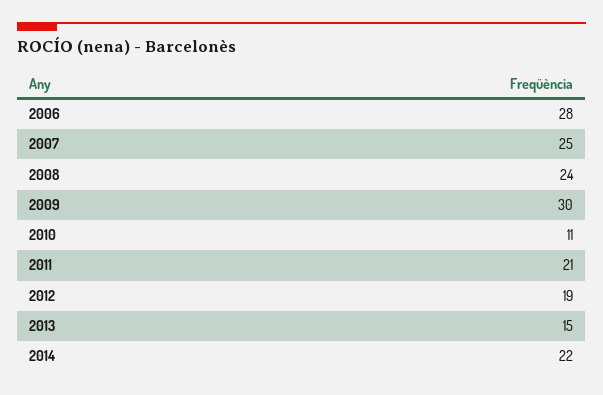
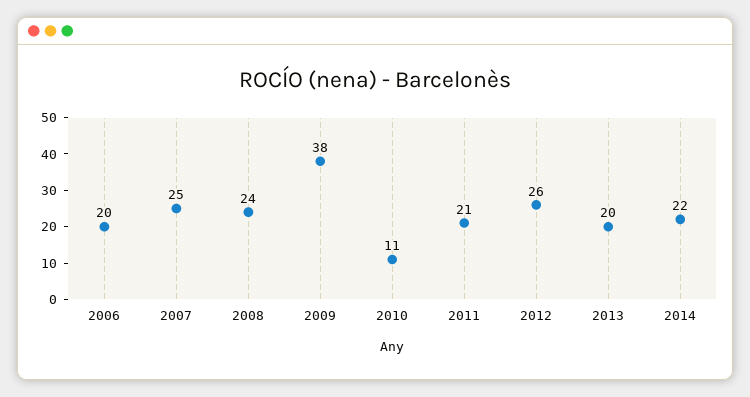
2006: 28 -> 20
2009: 30 -> 38
2012: 19 -> 26
2013: 15 -> 20

